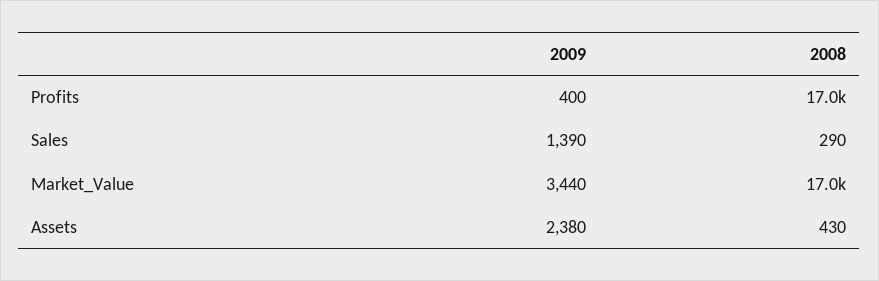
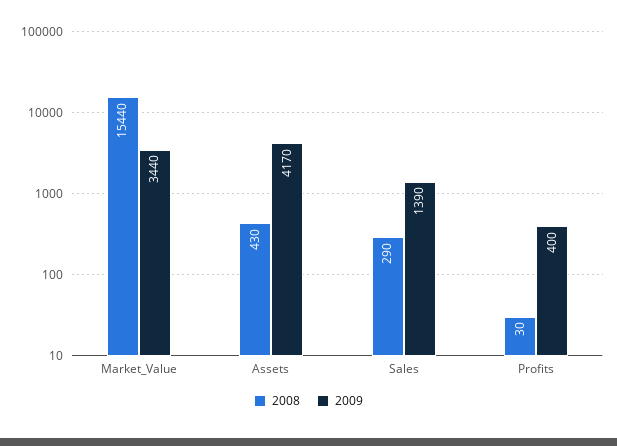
2008, Profits: 17000 -> 30
2008, Market_Value: 17000 -> 15440
2009, Assets: 2380 -> 4170

